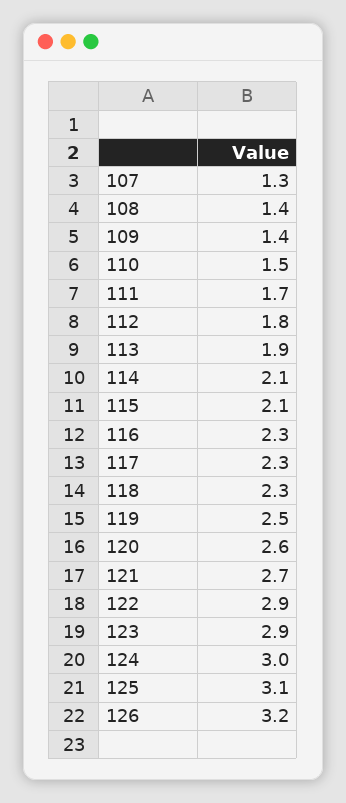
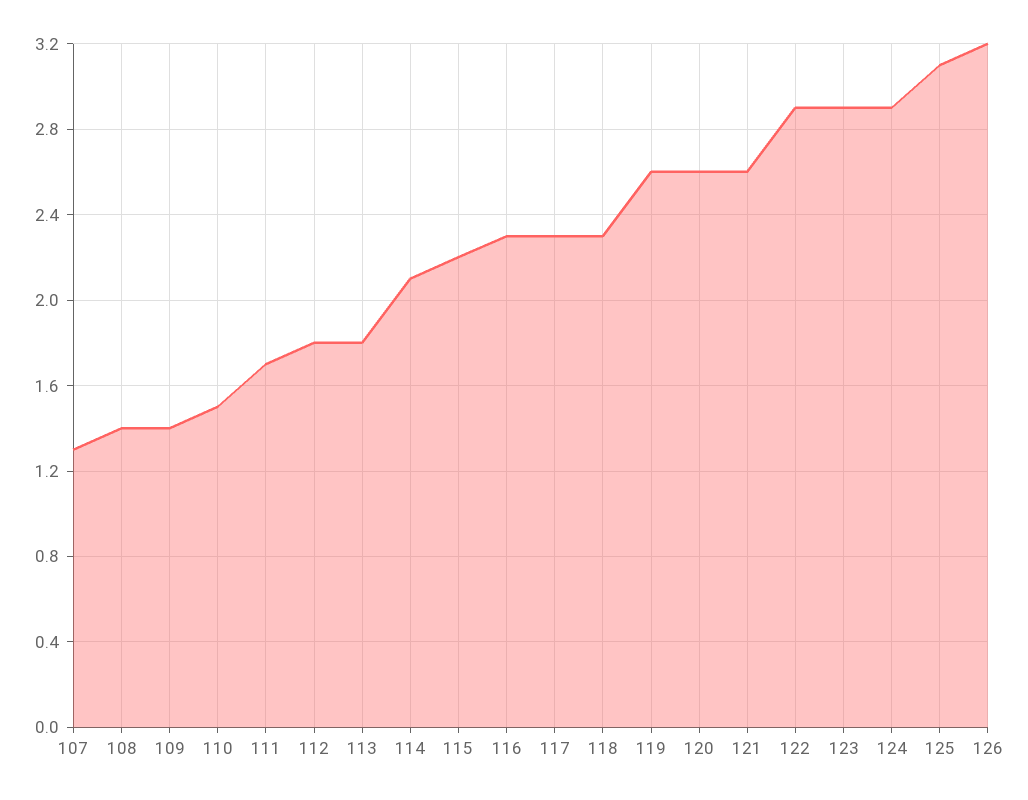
113: 1.9 -> 1.8
115: 2.1 -> 2.2
119: 2.5 -> 2.6
121: 2.7 -> 2.6
124: 3 -> 2.9

